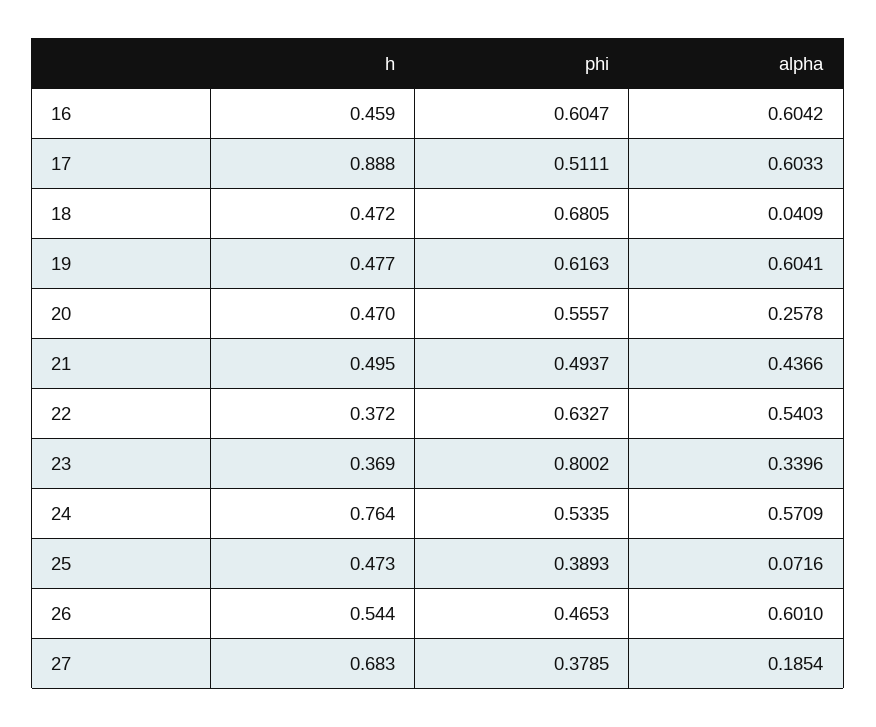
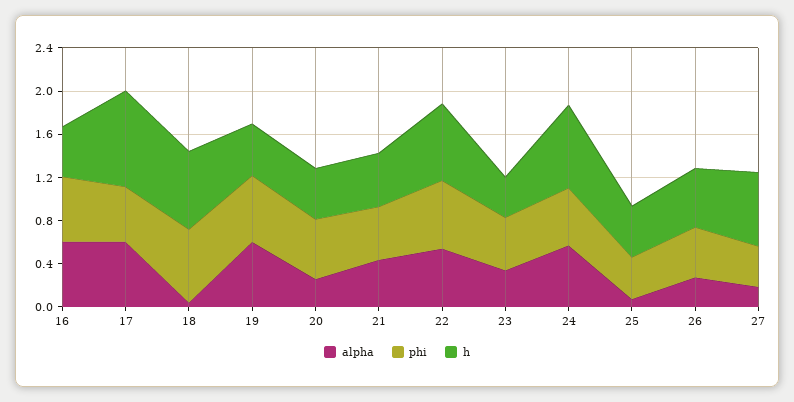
h, 18: 0.472 -> 0.7
h, 22: 0.372 -> 0.7
phi, 23: 0.8002 -> 0.5
alpha, 26: 0.601 -> 0.3

